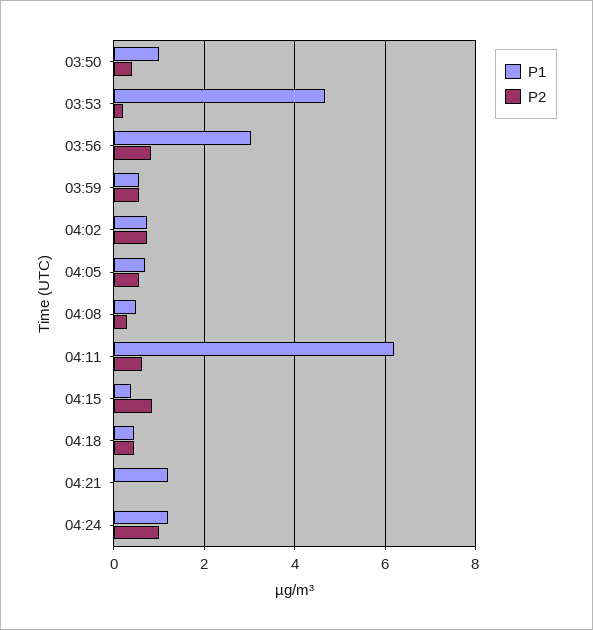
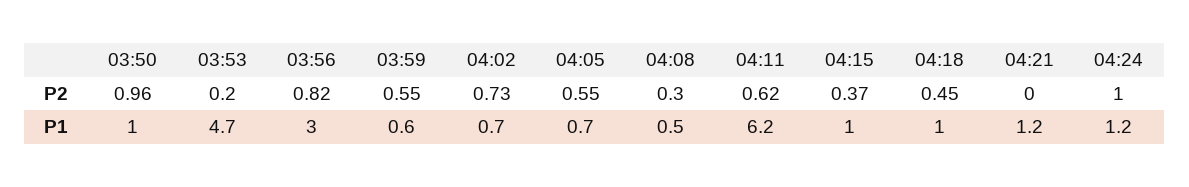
P2, 03:50: 0.4 -> 0.96
P1, 04:15: 0.4 -> 1
P2, 04:15: 0.8 -> 0.37
P1, 04:18: 0.4 -> 1

